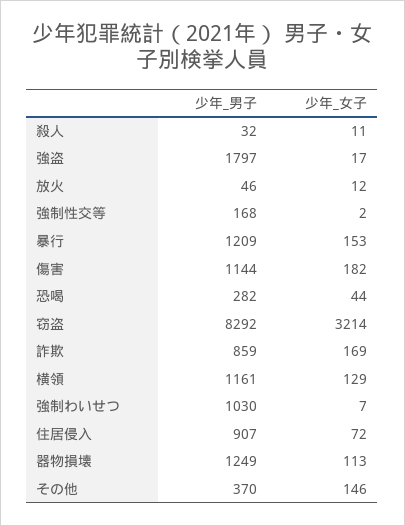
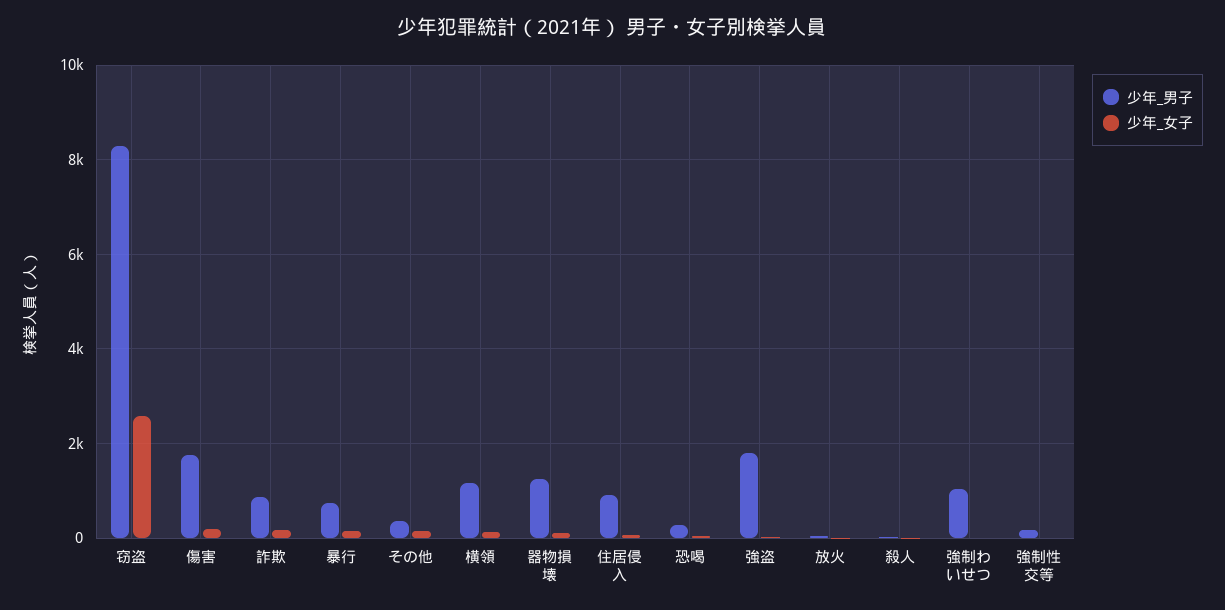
少年_男子, 暴行: 1209 -> 800
少年_男子, 傷害: 1144 -> 1800
少年_女子, 窃盗: 3214 -> 2600

